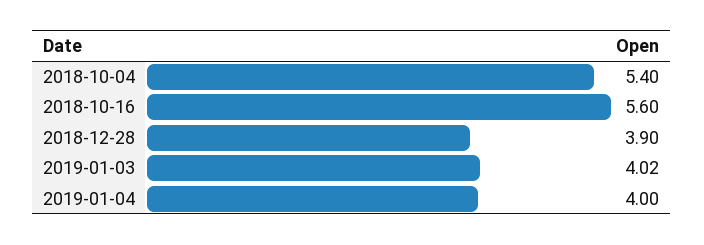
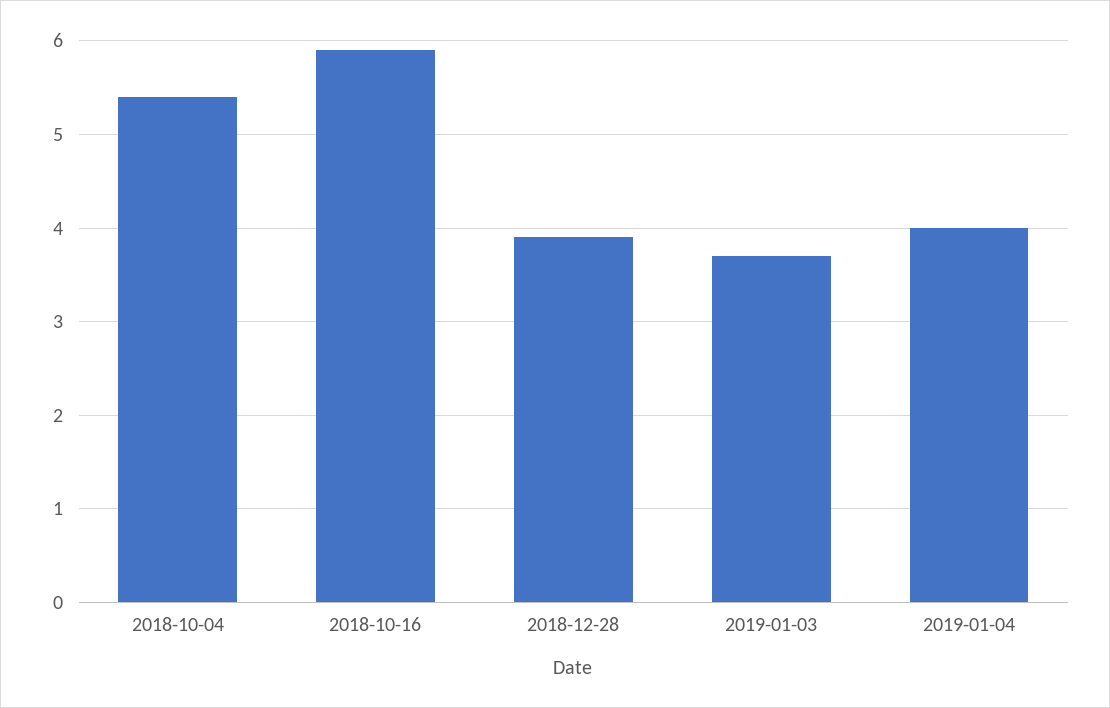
2018-10-16: 5.6 -> 5.9
2019-01-03: 4.02 -> 3.7

